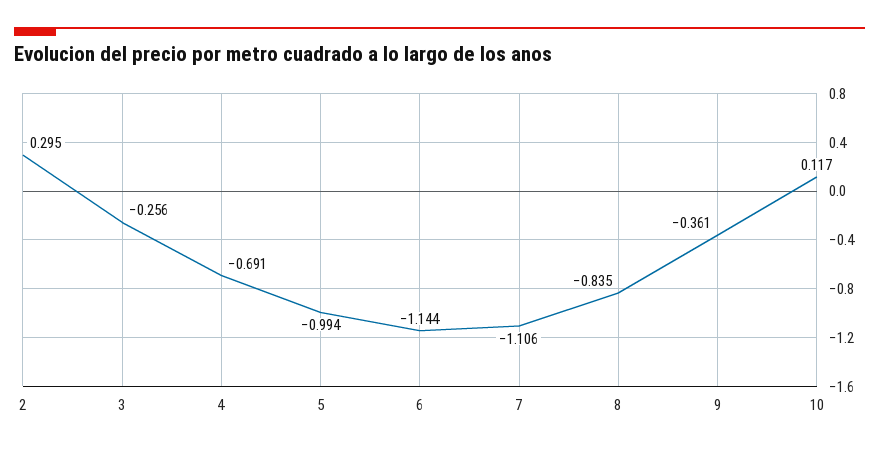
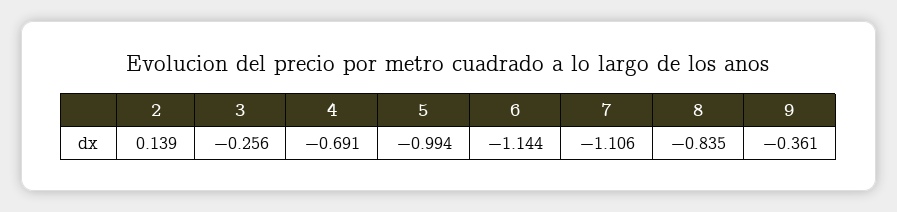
2: 0.295 -> 0.139
10: 0.117 -> none

